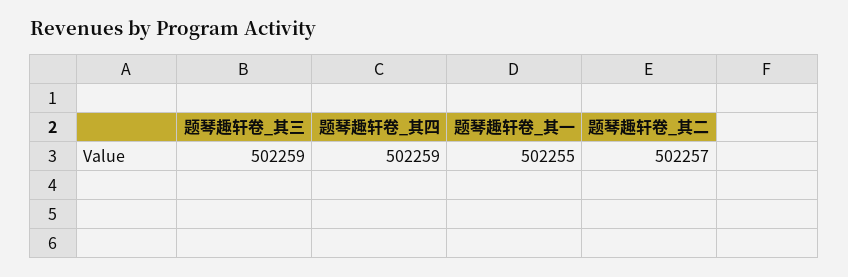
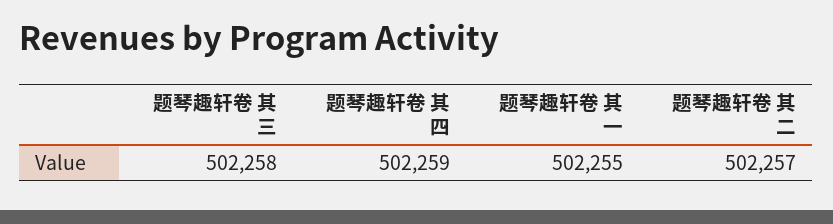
题琴趣轩卷_其三: 502259 -> 502258

